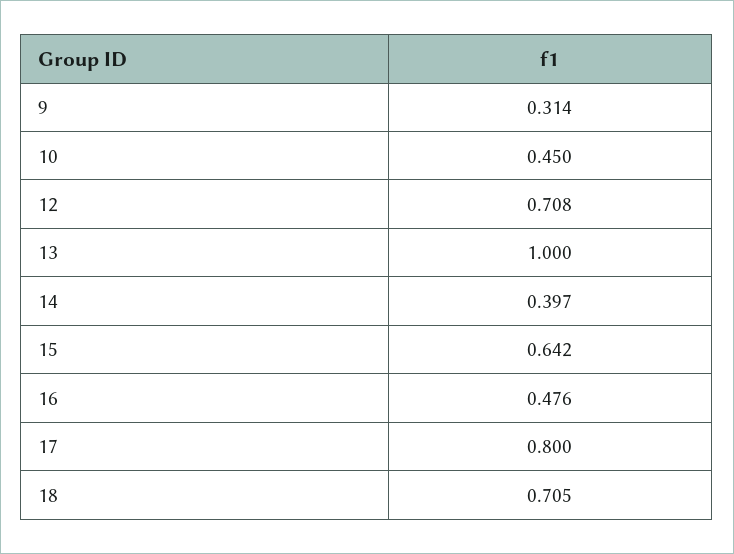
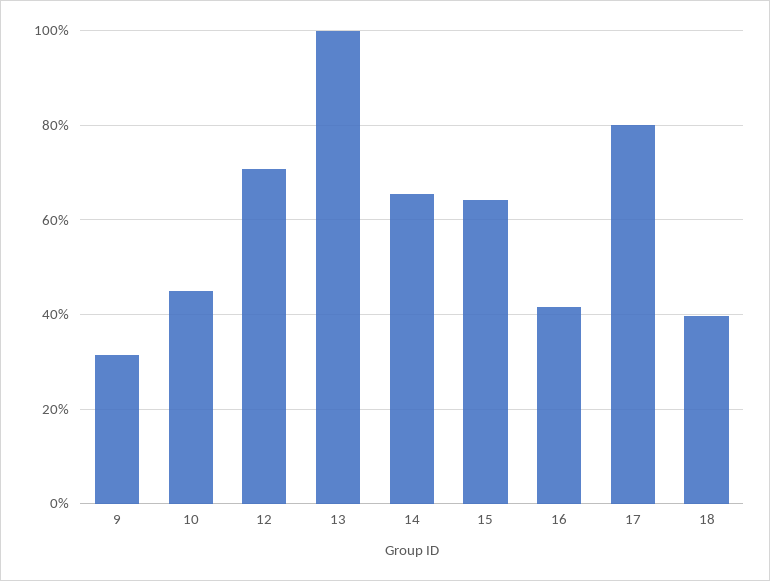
14: 0.397 -> 0.66
16: 0.476 -> 0.42
18: 0.705 -> 0.4

